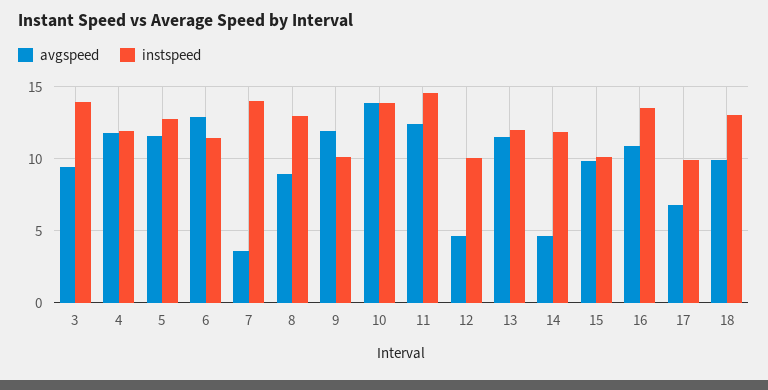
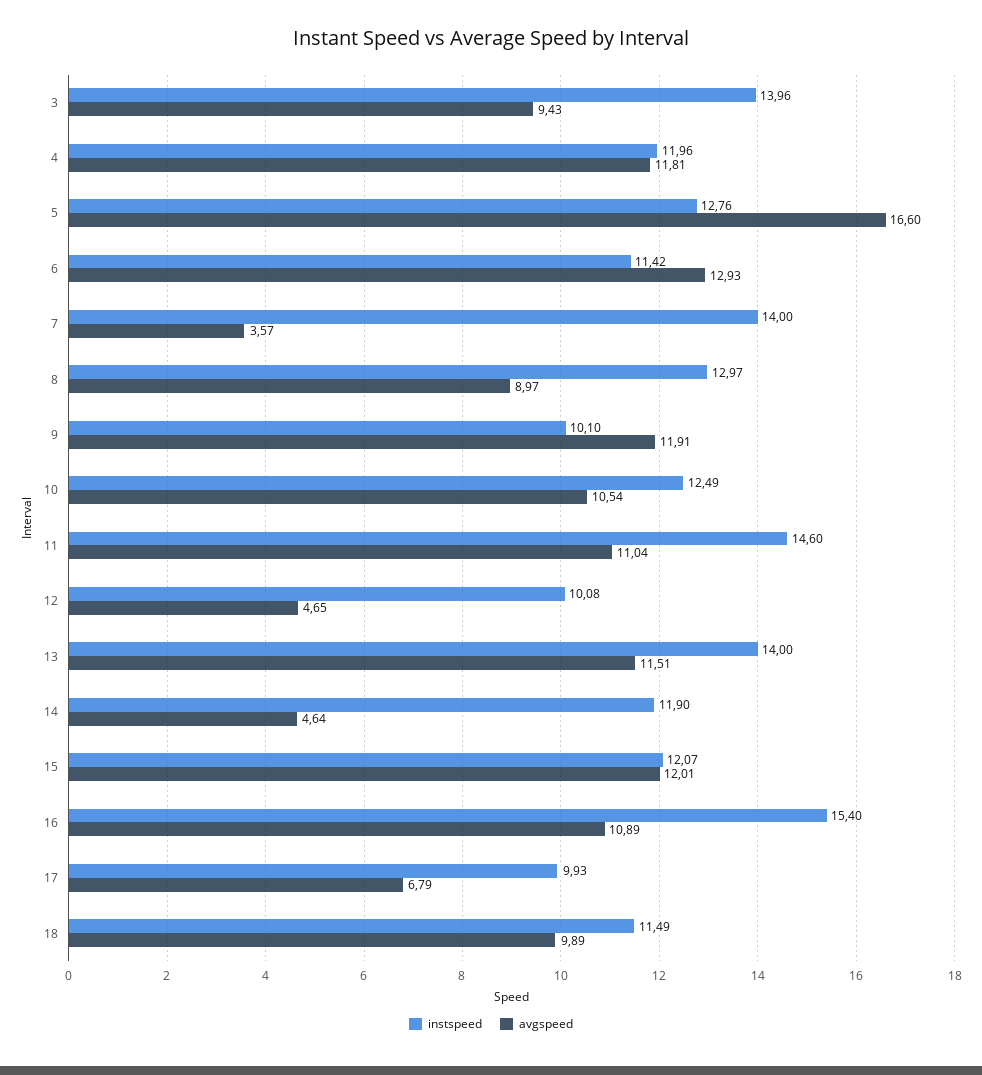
avgspeed, 5: 11.5 -> 16.6
avgspeed, 10: 14 -> 10.54
instspeed, 10: 14 -> 12.49
avgspeed, 11: 12.5 -> 11.04
instspeed, 13: 12 -> 14
avgspeed, 15: 10 -> 12.01
instspeed, 15: 10 -> 12.07
instspeed, 16: 13.5 -> 15.4
instspeed, 18: 13 -> 11.49

